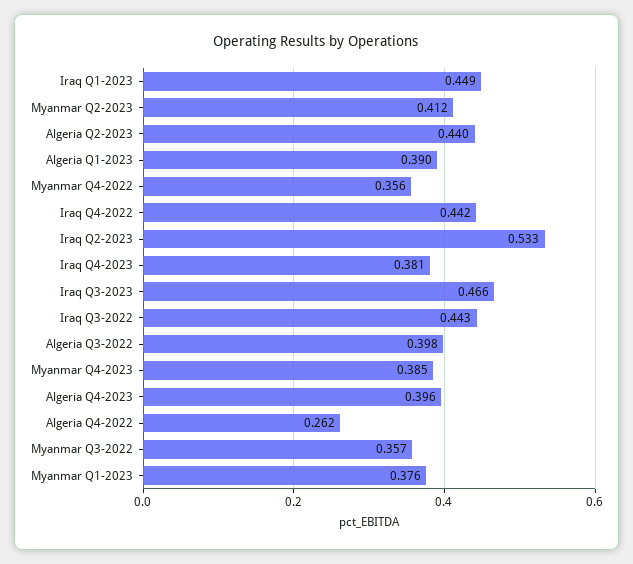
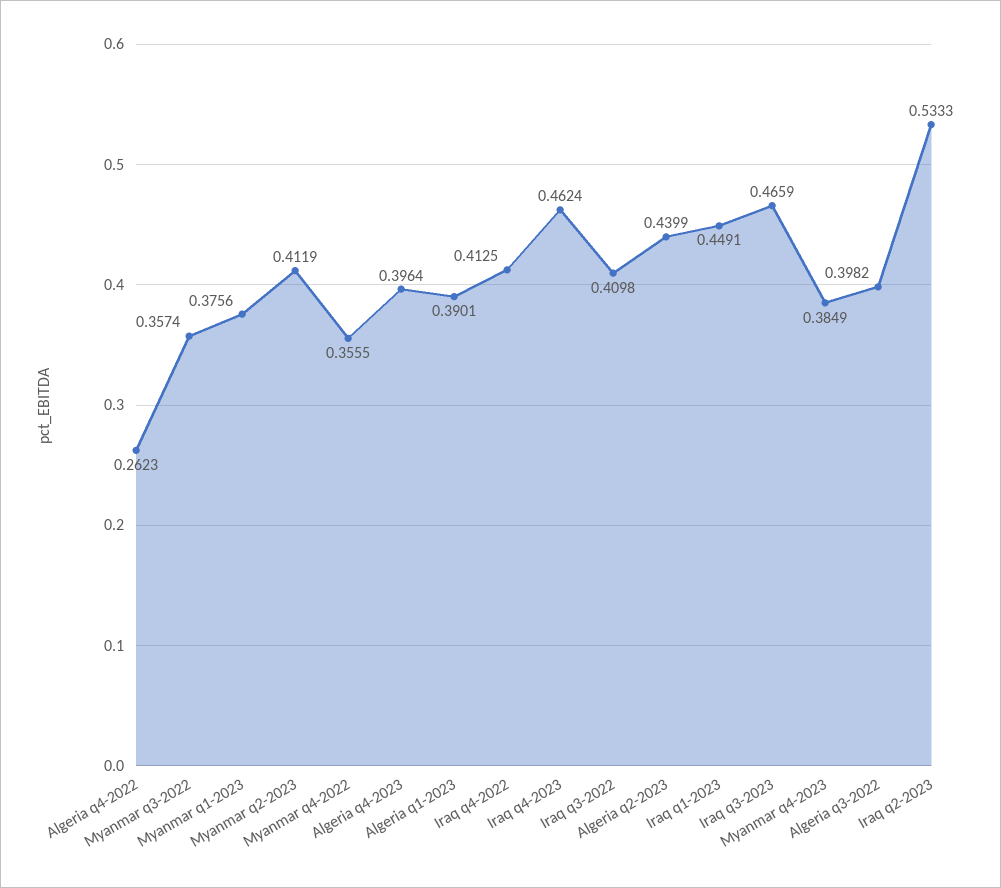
Iraq Q4-2022: 0.442 -> 0.4125
Iraq Q4-2023: 0.381 -> 0.4624
Iraq Q3-2022: 0.443 -> 0.4098

